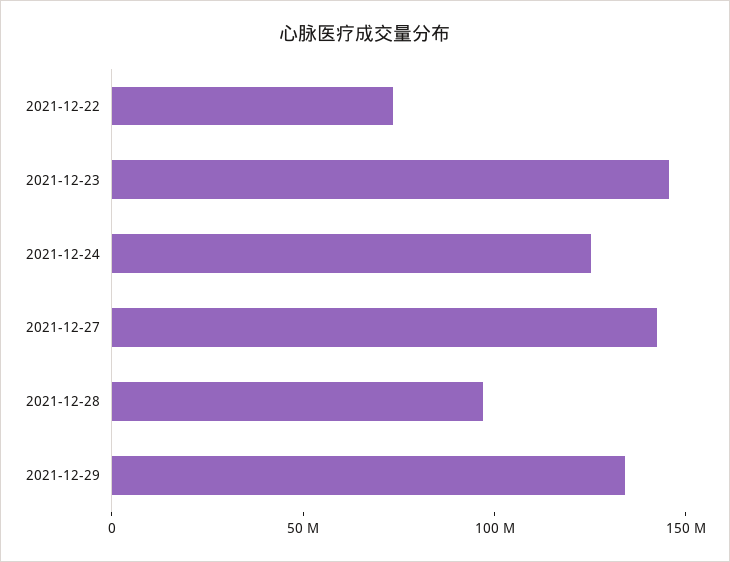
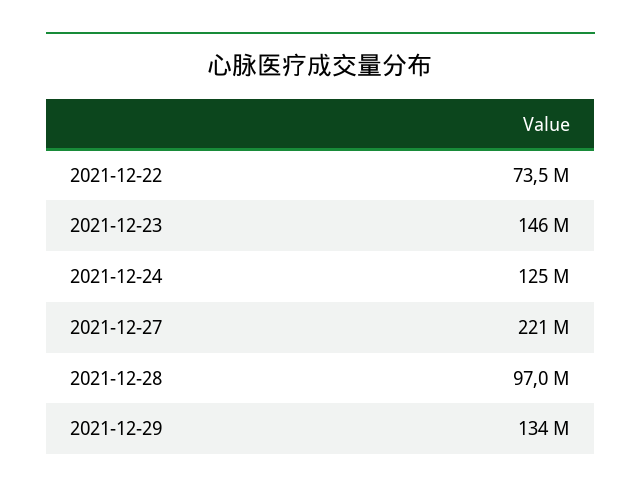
2021-12-27: 140000000 -> 221000000

